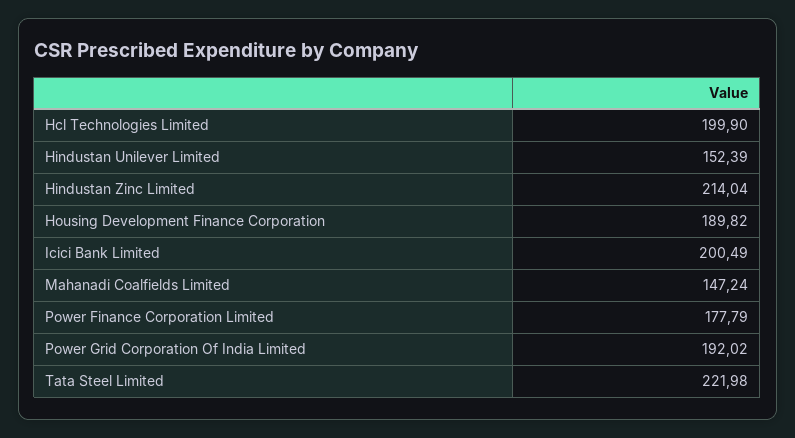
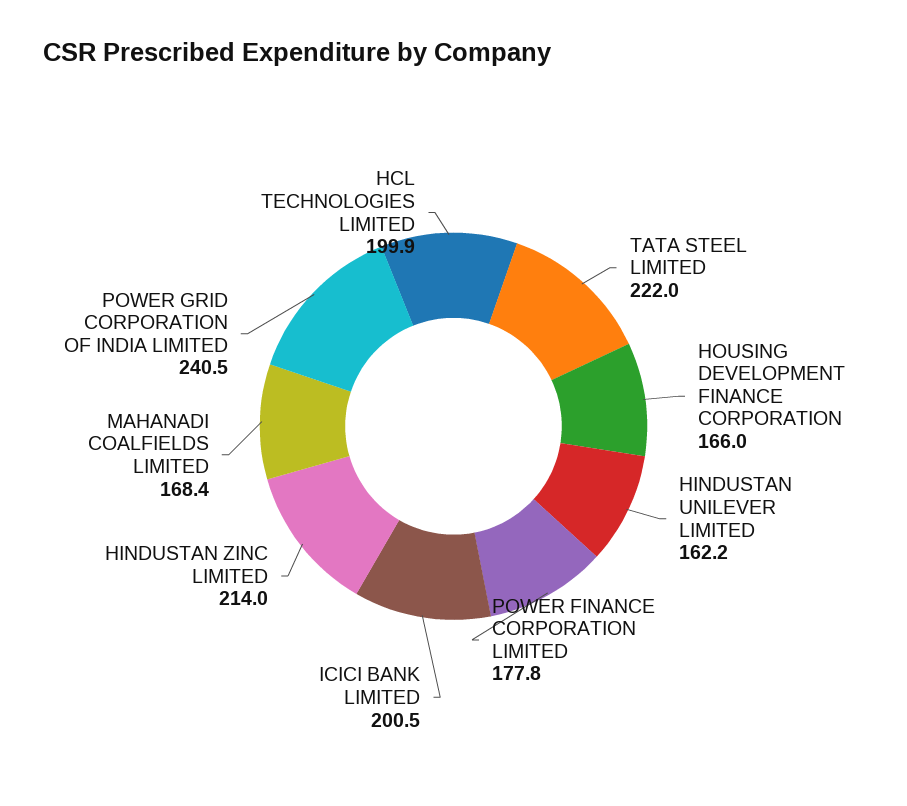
Hindustan Unilever Limited: 152.39 -> 162.2
Housing Development Finance Corporation: 189.82 -> 166
Mahanadi Coalfields Limited: 147.24 -> 168.4
Power Grid Corporation Of India Limited: 192.02 -> 240.5

